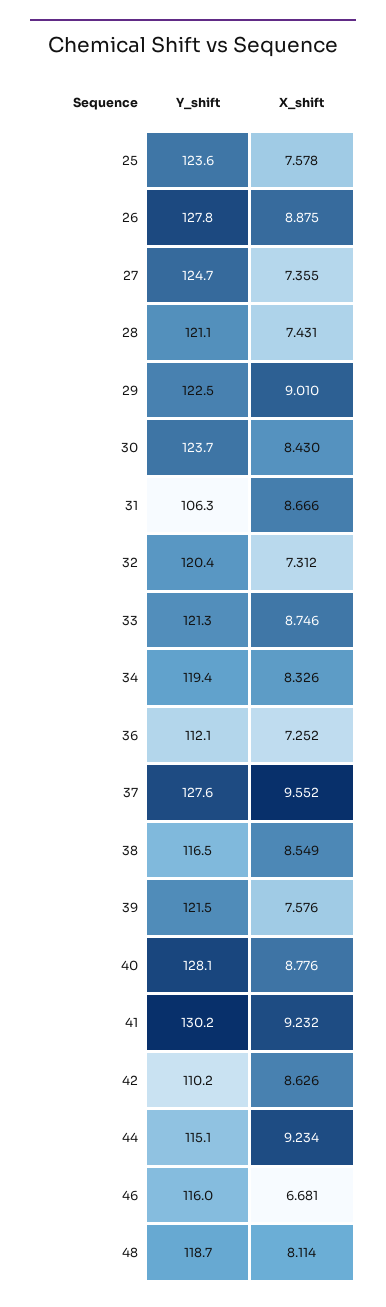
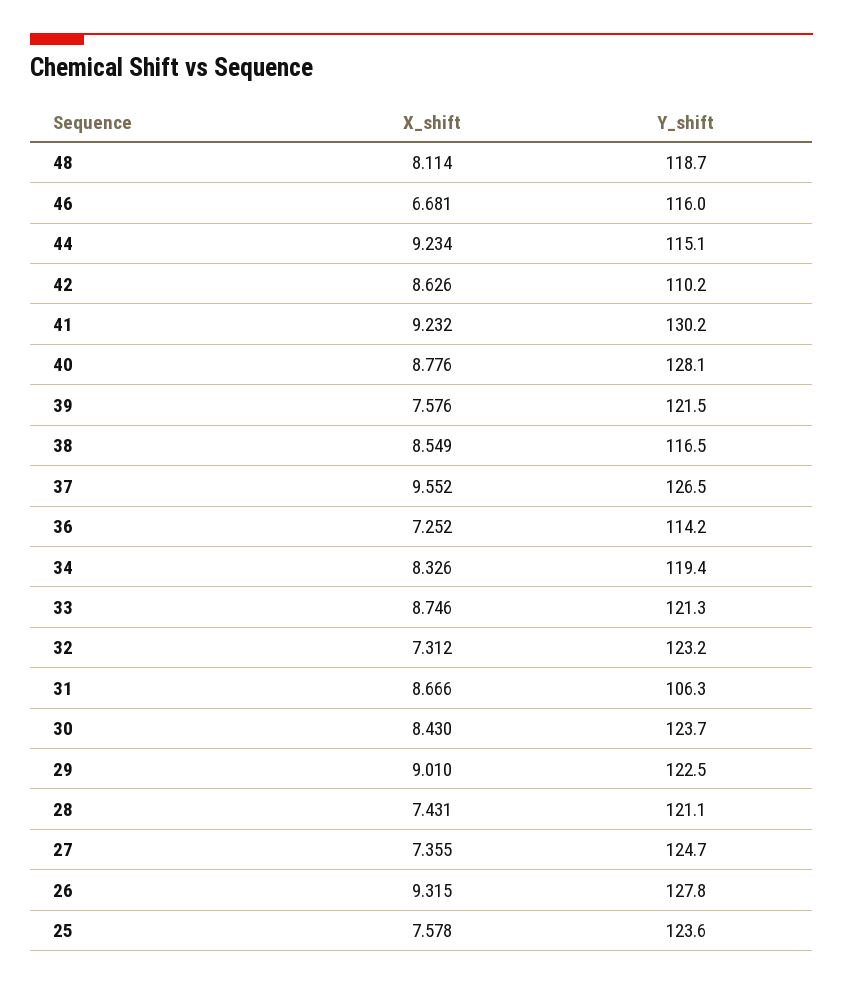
X_shift, 26: 8.875 -> 9.315
Y_shift, 32: 120.4 -> 123.2
Y_shift, 36: 112.1 -> 114.2
Y_shift, 37: 127.6 -> 126.5

